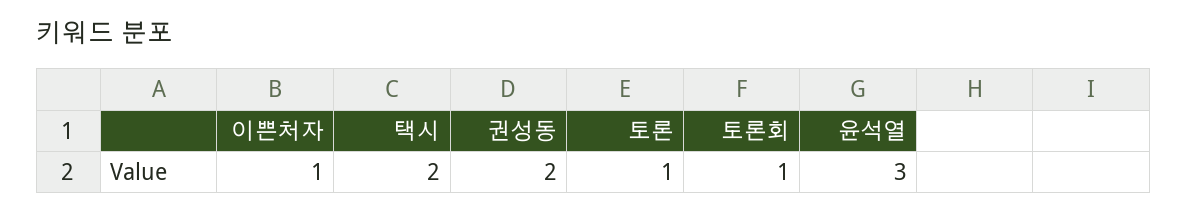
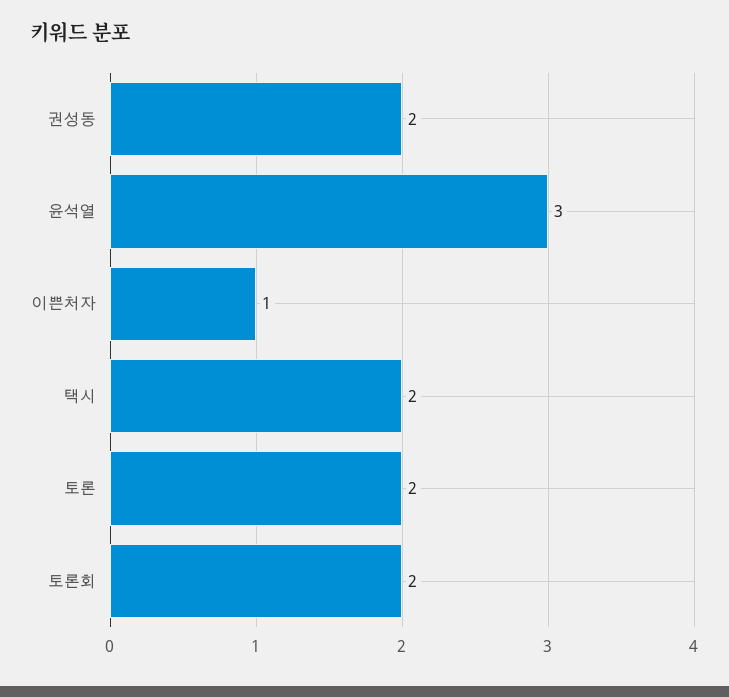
토론: 1 -> 2
토론회: 1 -> 2

